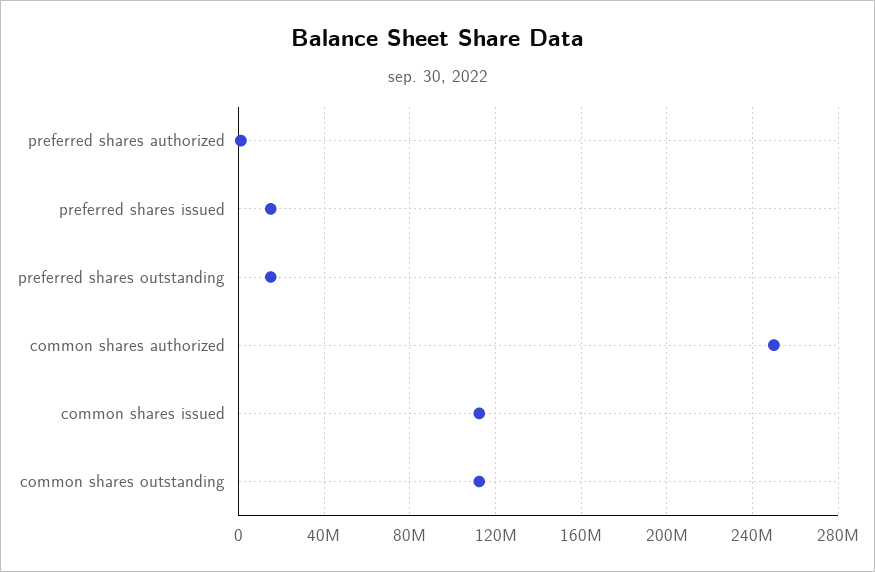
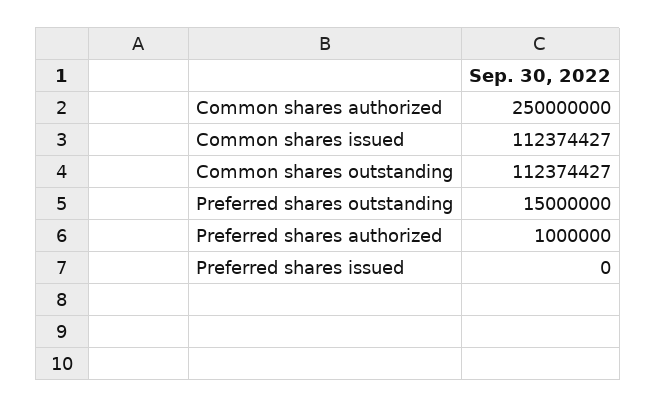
preferred shares issued: 15000000 -> 0

